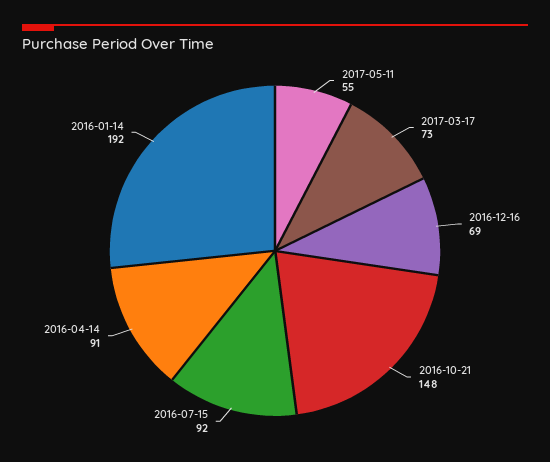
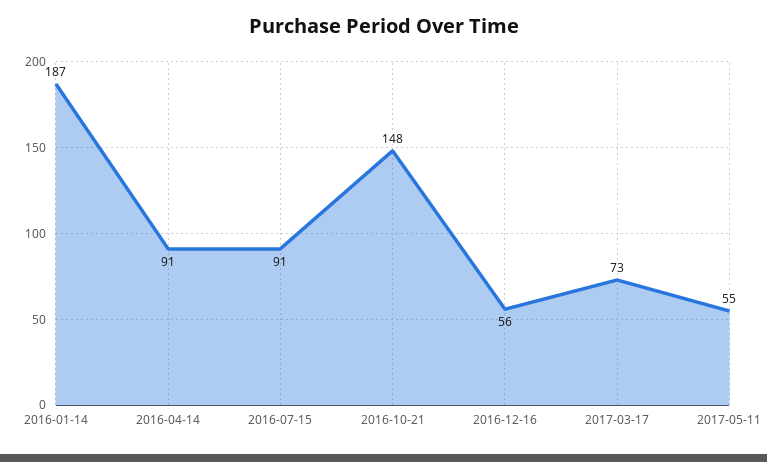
2016-12-16: 69 -> 56
2016-07-15: 92 -> 91
2016-01-14: 192 -> 187

